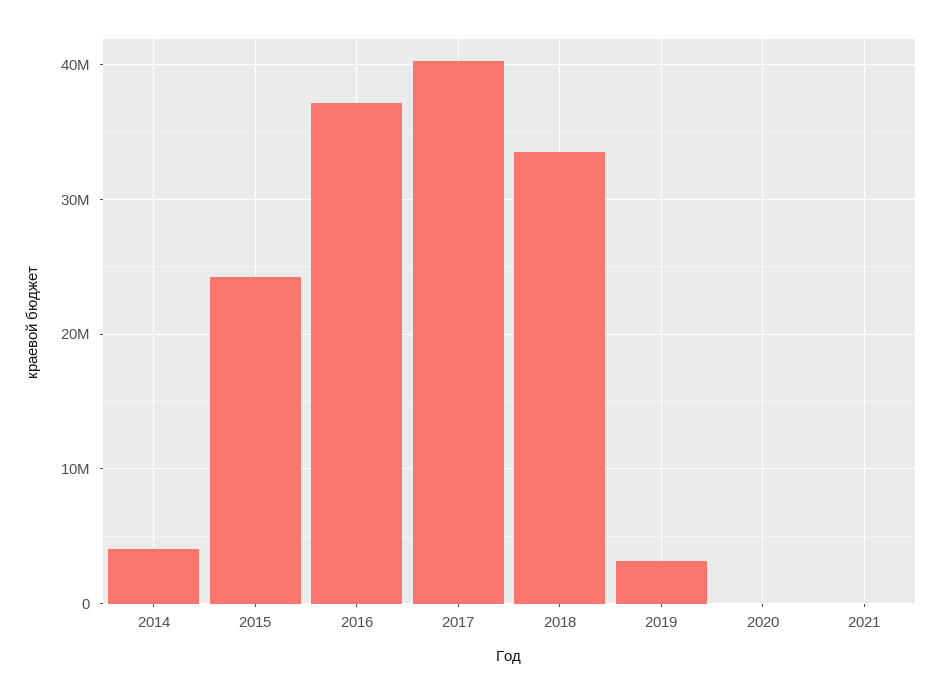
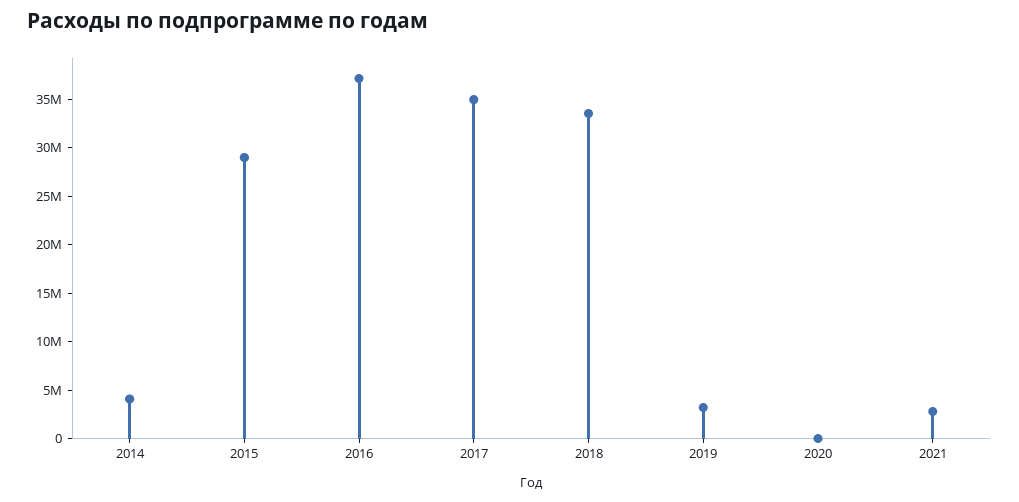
2015: 24000000 -> 29000000
2017: 40000000 -> 35000000
2021: 0 -> 3000000

